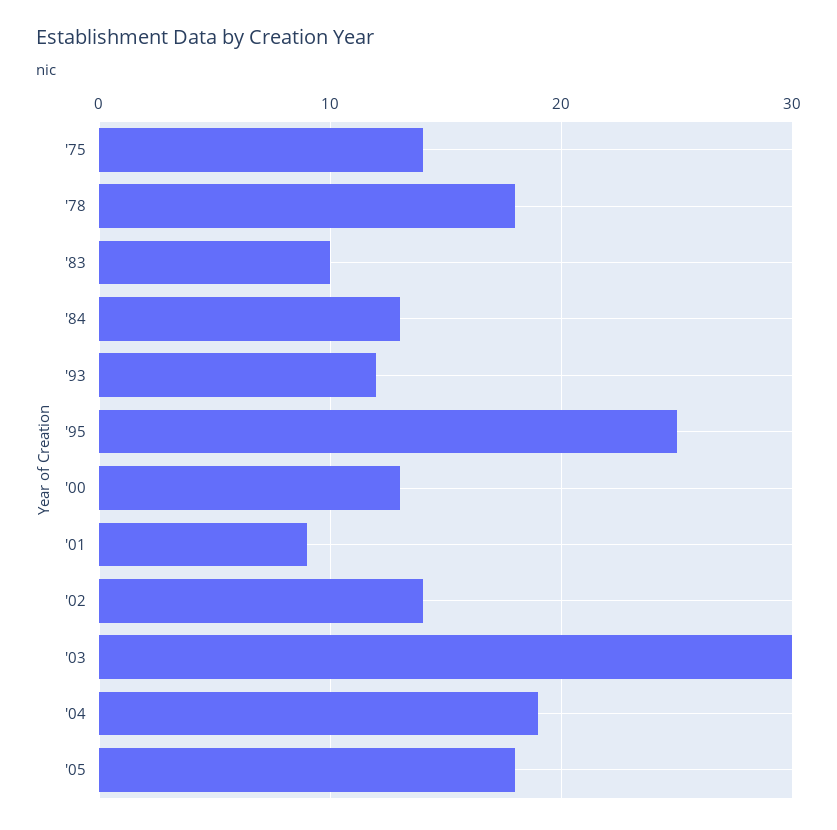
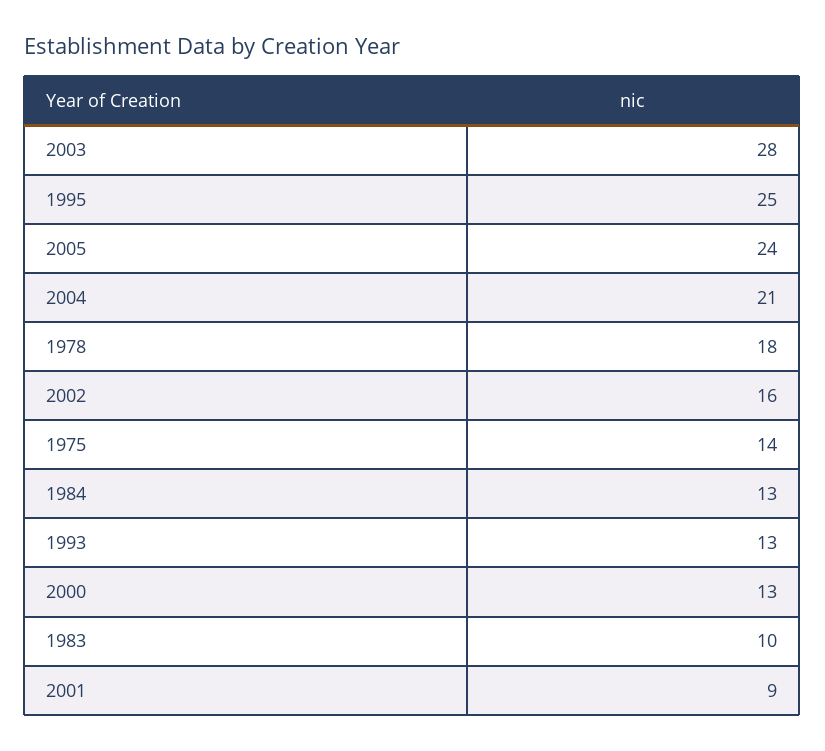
'93: 12 -> 13
'02: 14 -> 16
'03: 30 -> 28
'04: 19 -> 21
'05: 18 -> 24

